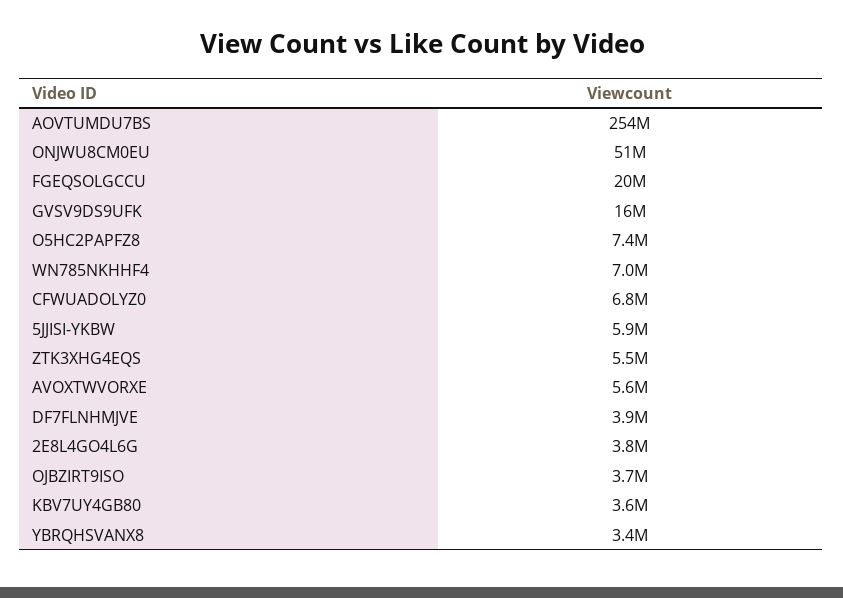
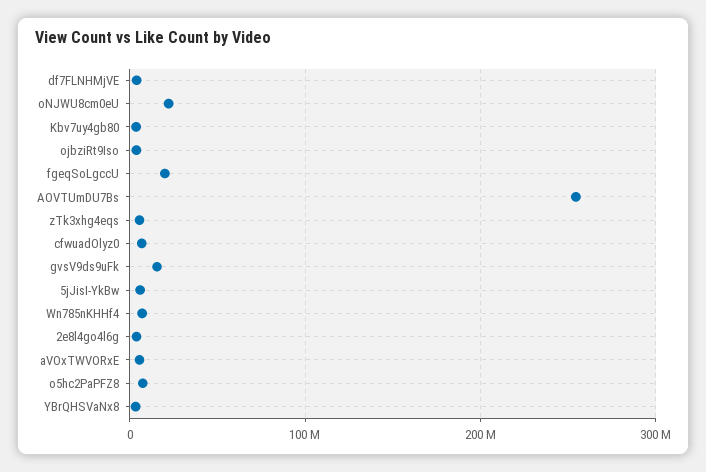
ONJWU8CM0EU: 51000000 -> 20000000

